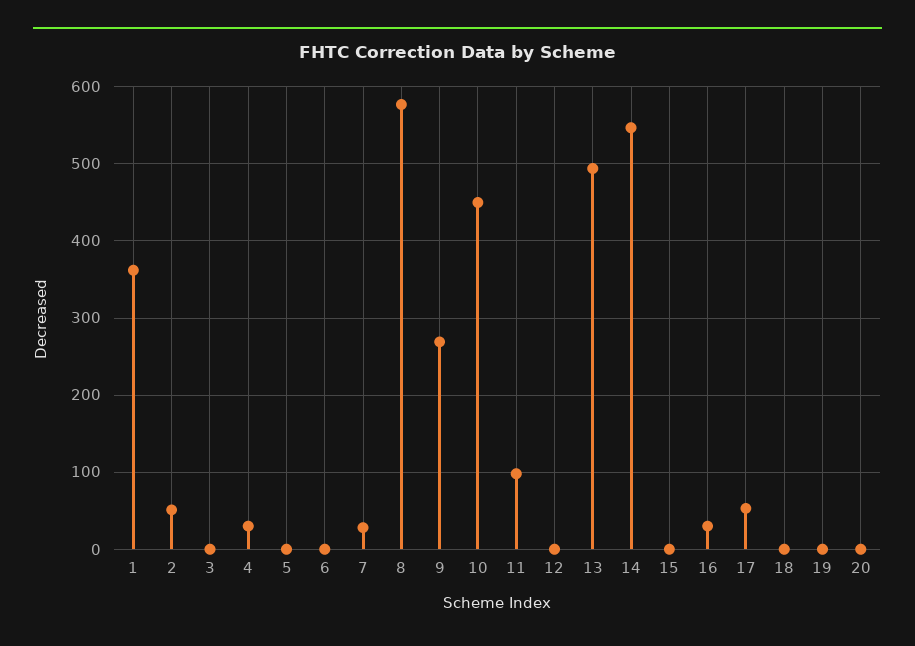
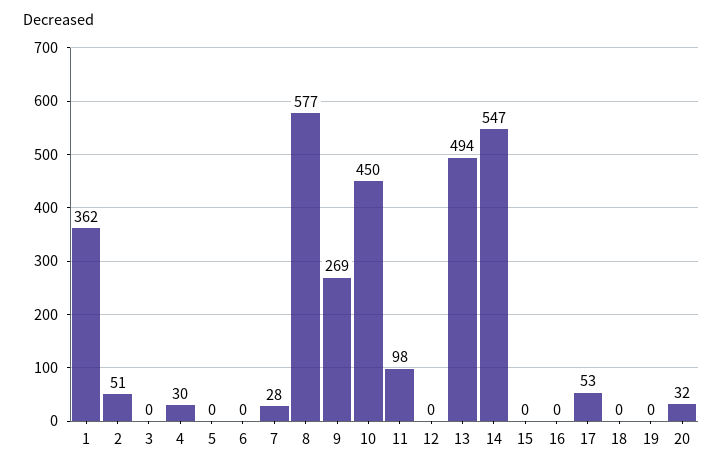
16: 30 -> 0
20: 0 -> 32

